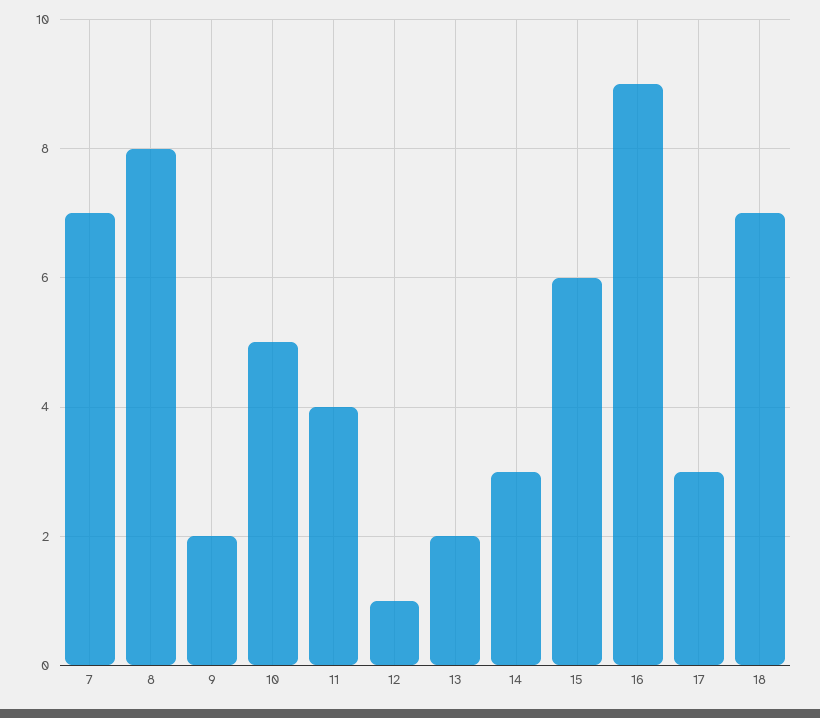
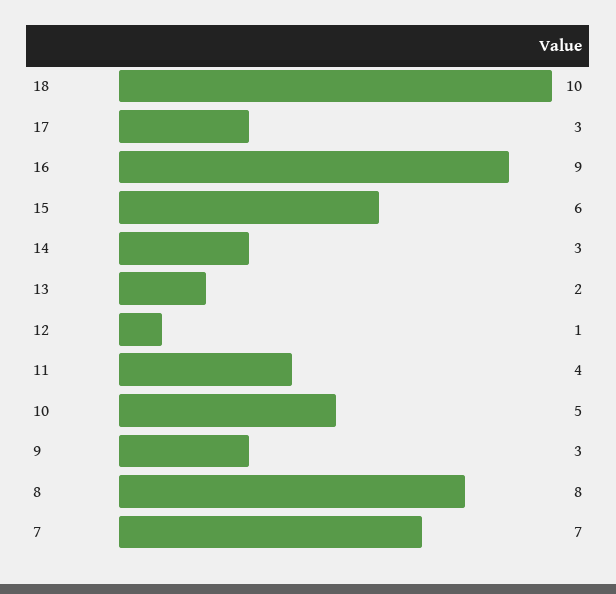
9: 2 -> 3
18: 7 -> 10

